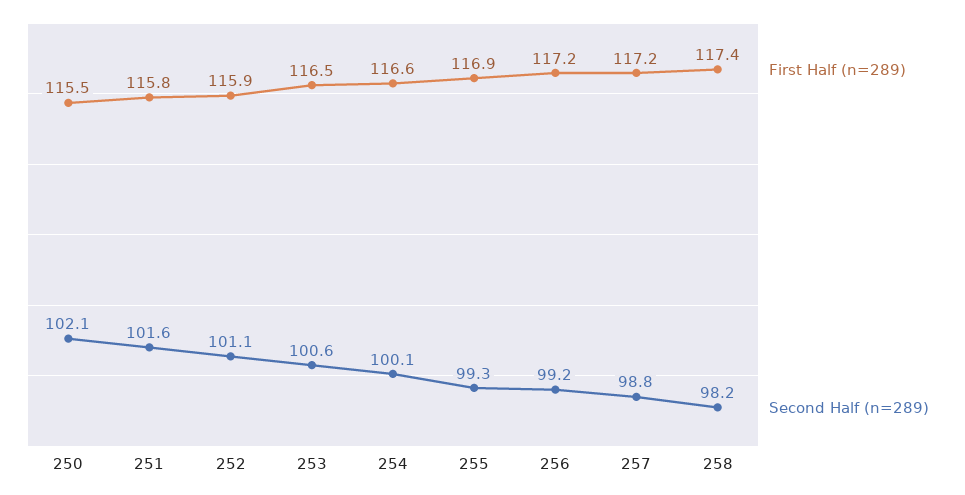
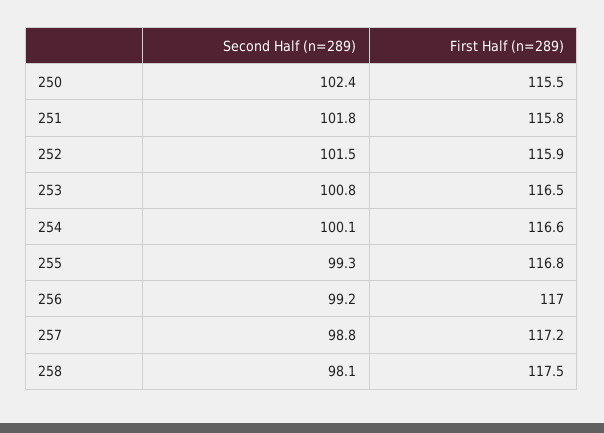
Second Half (n=289), 250: 102.1 -> 102.4
Second Half (n=289), 251: 101.6 -> 101.8
Second Half (n=289), 252: 101.1 -> 101.5
Second Half (n=289), 253: 100.6 -> 100.8
First Half (n=289), 255: 116.9 -> 116.8
First Half (n=289), 256: 117.2 -> 117
First Half (n=289), 258: 117.4 -> 117.5
Second Half (n=289), 258: 98.2 -> 98.1

